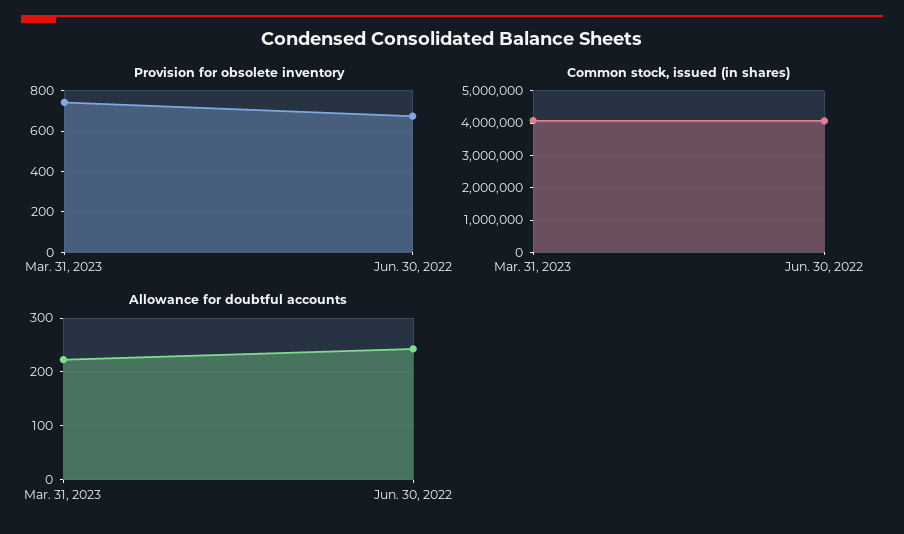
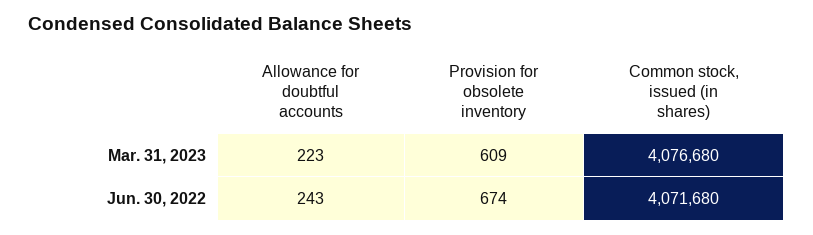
Provision for obsolete inventory, Mar. 31, 2023: 750 -> 609

